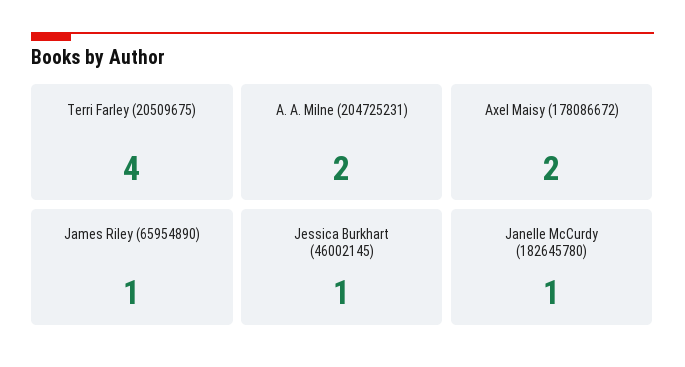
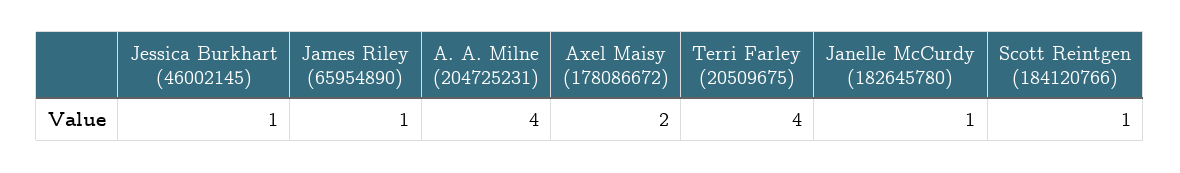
A. A. Milne (204725231): 2 -> 4
Scott Reintgen (184120766): none -> 1

